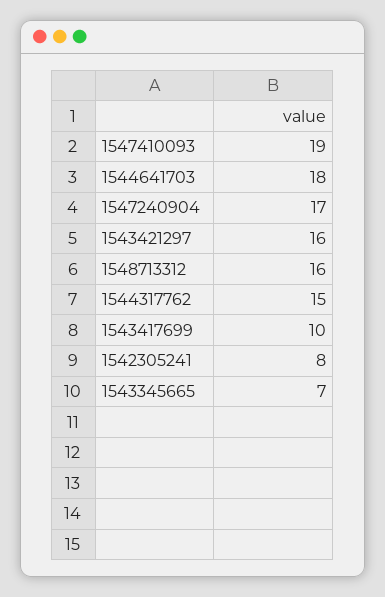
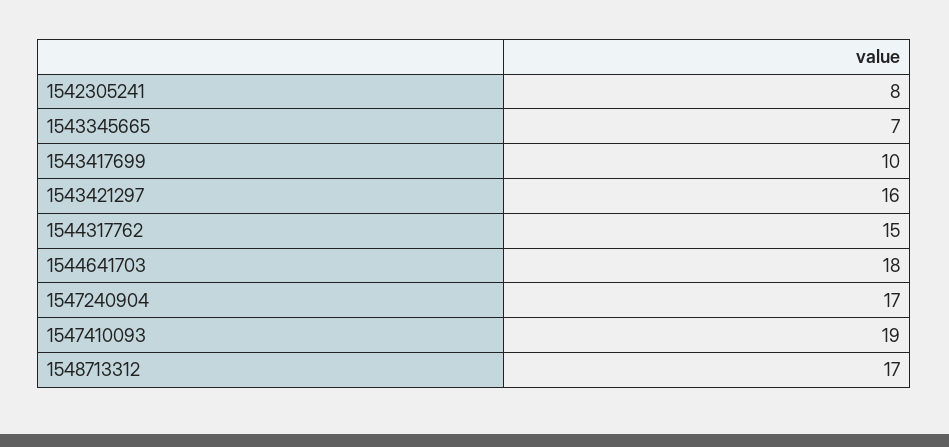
1548713312: 16 -> 17

